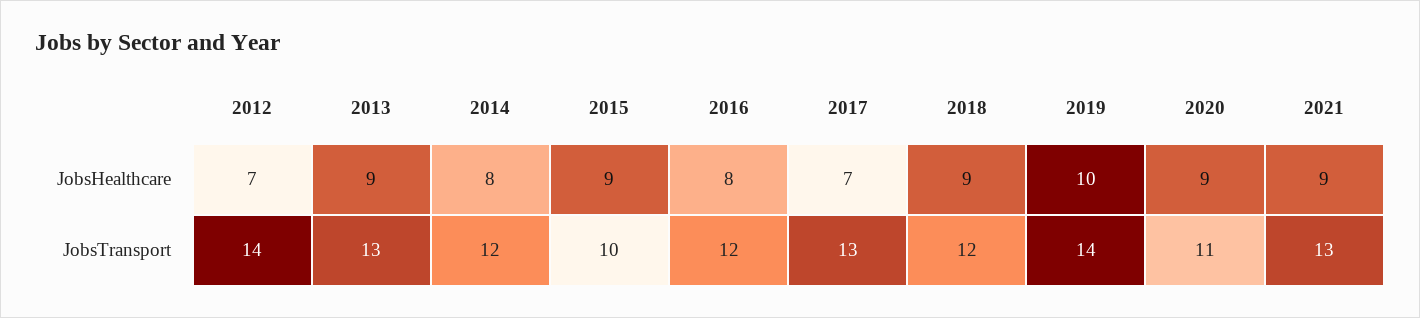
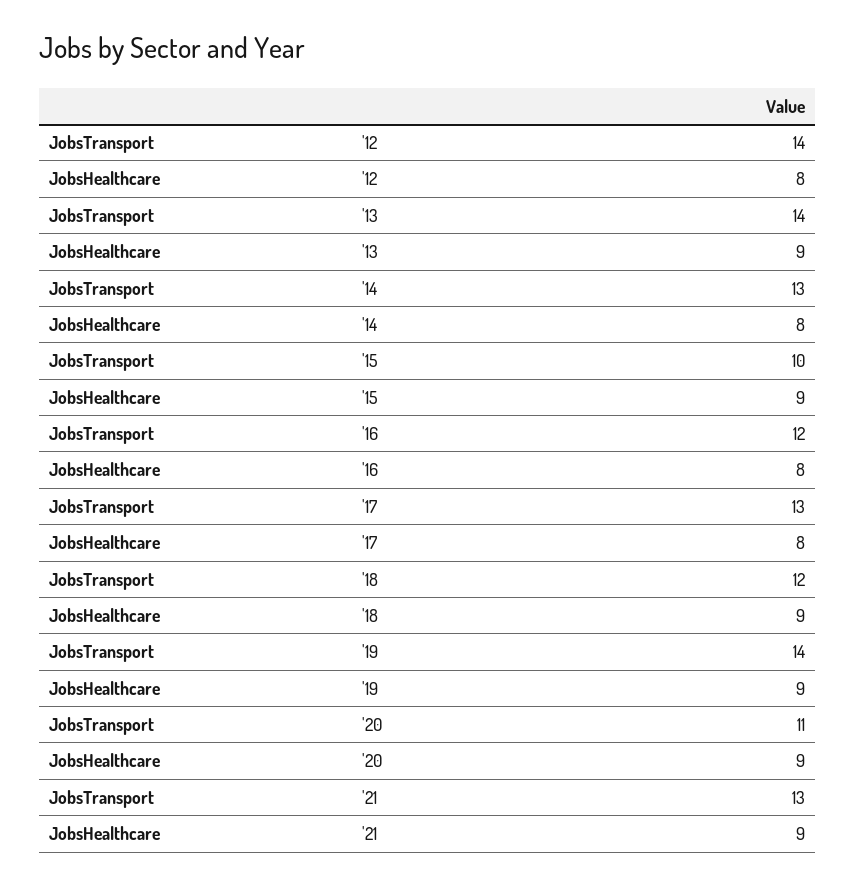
2012, JobsHealthcare: 7 -> 8
2017, JobsHealthcare: 7 -> 8
2019, JobsHealthcare: 10 -> 9
2013, JobsTransport: 13 -> 14
2014, JobsTransport: 12 -> 13

